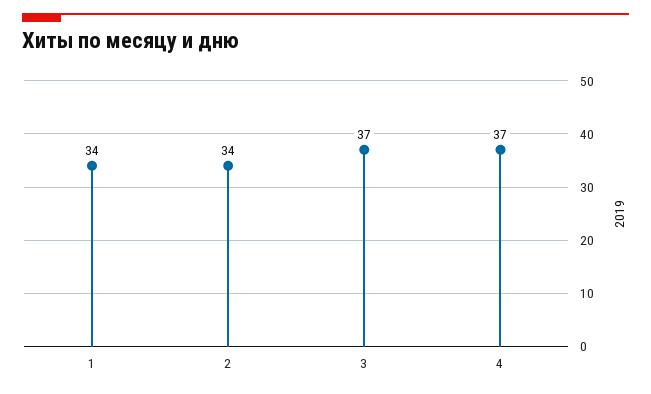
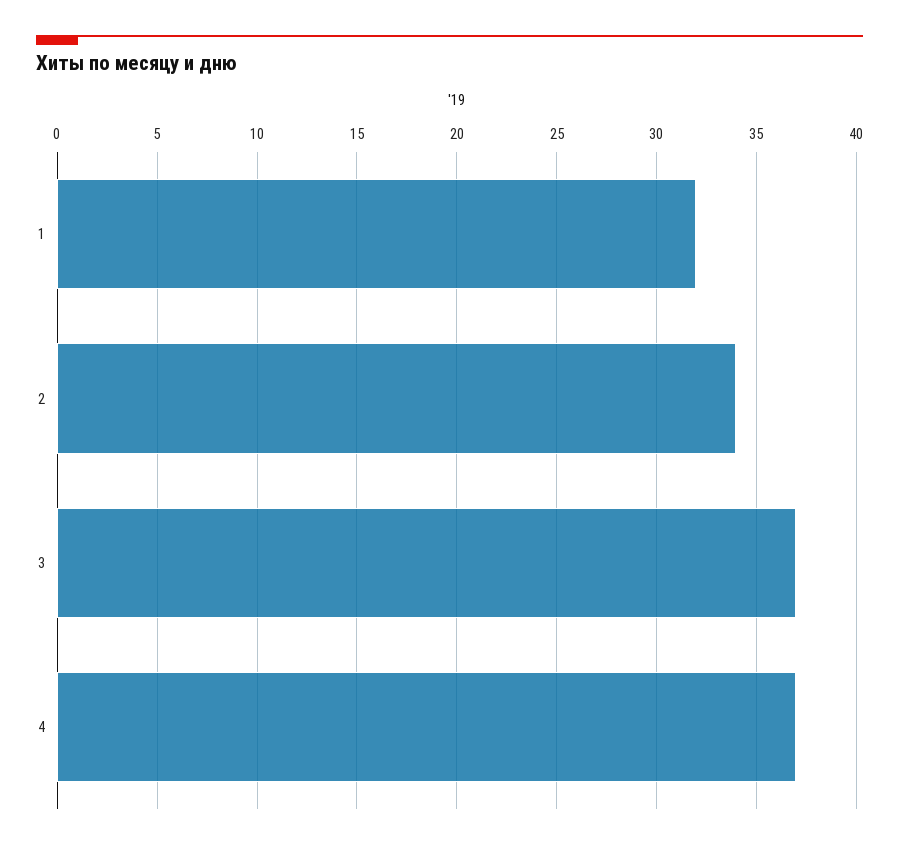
1: 34 -> 32

